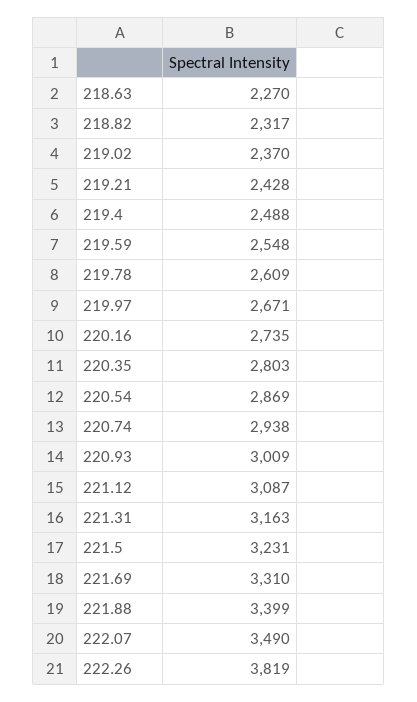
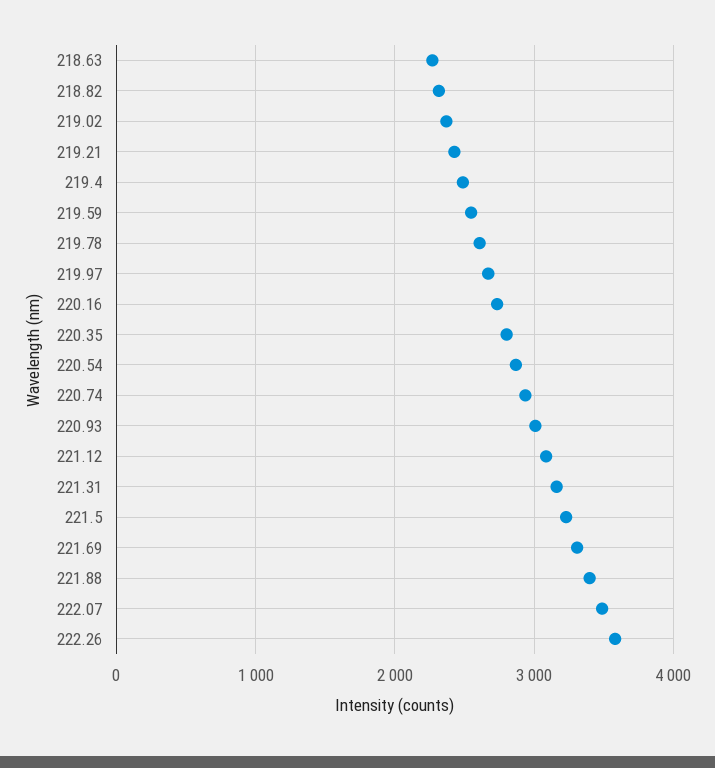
222.26: 3819 -> 3600

